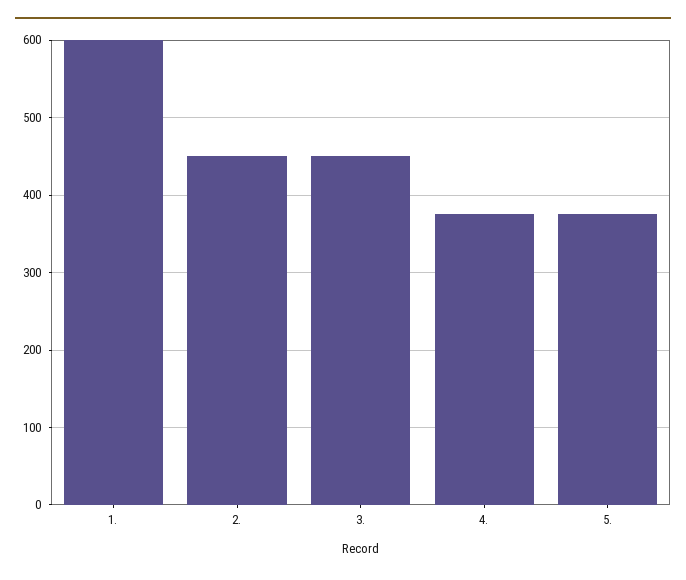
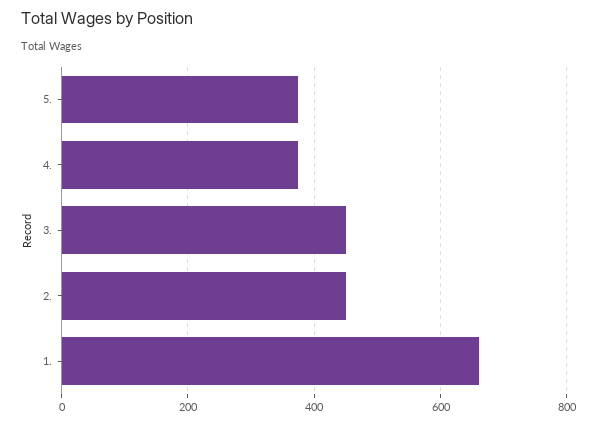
1.: 600 -> 660

